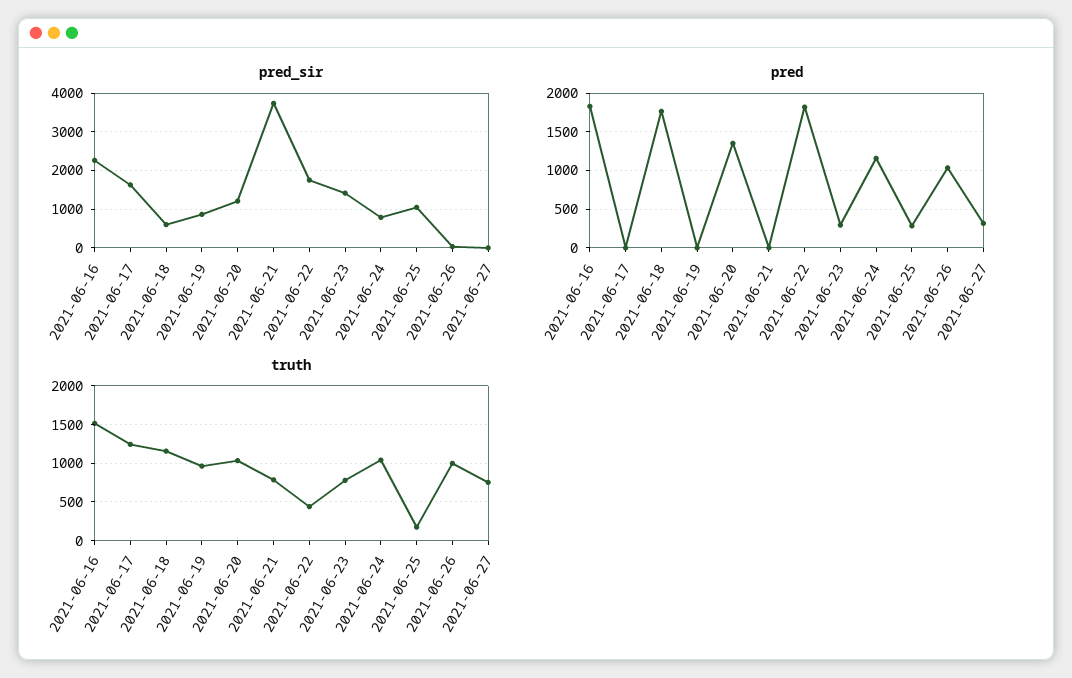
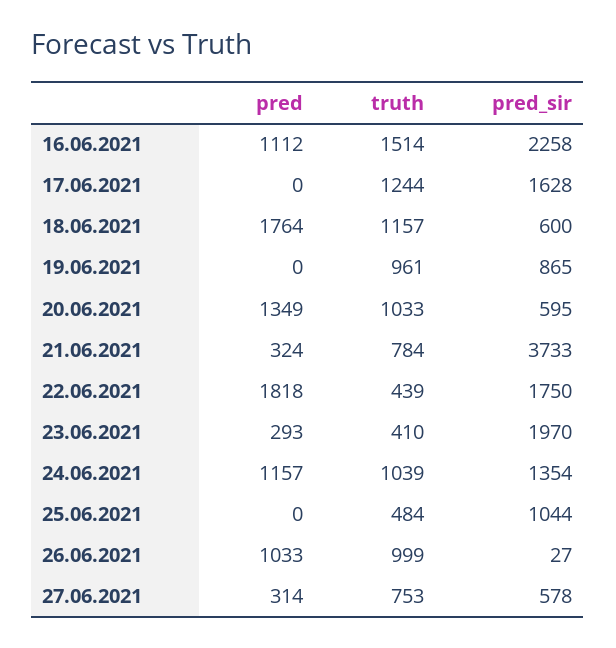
pred_sir, 2021-06-20: 1200 -> 595
pred_sir, 2021-06-23: 1400 -> 1970
pred_sir, 2021-06-24: 800 -> 1354
pred_sir, 2021-06-27: 0 -> 578
pred, 2021-06-16: 1800 -> 1112
pred, 2021-06-21: 0 -> 324
pred, 2021-06-25: 300 -> 0
truth, 2021-06-23: 800 -> 410
truth, 2021-06-25: 200 -> 484

